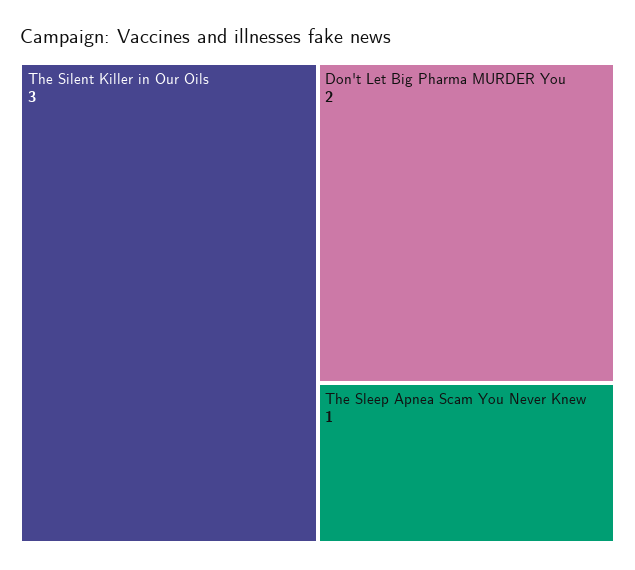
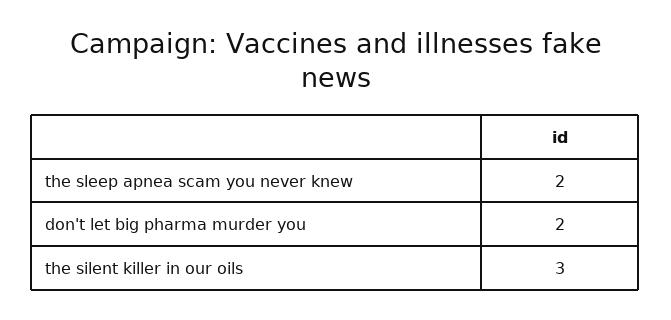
The Sleep Apnea Scam You Never Knew: 1 -> 2

